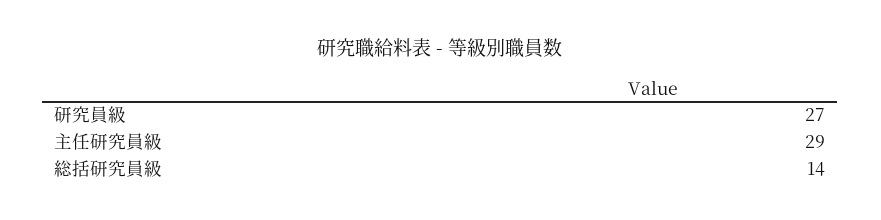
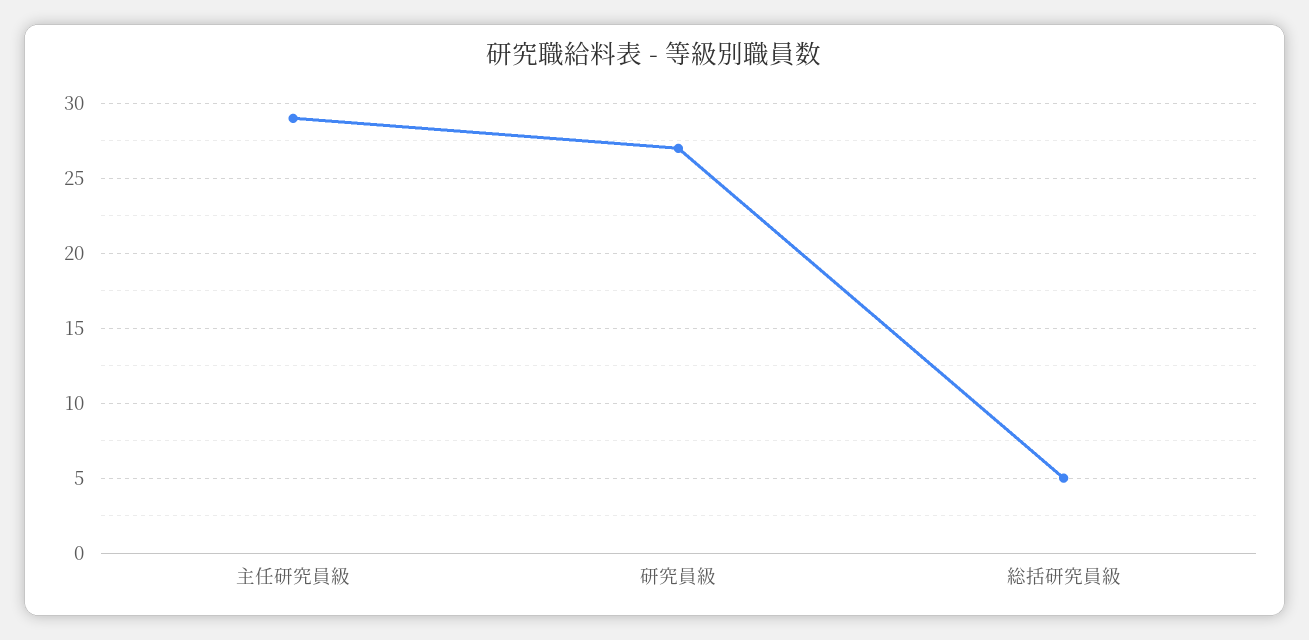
総括研究員級: 14 -> 5

